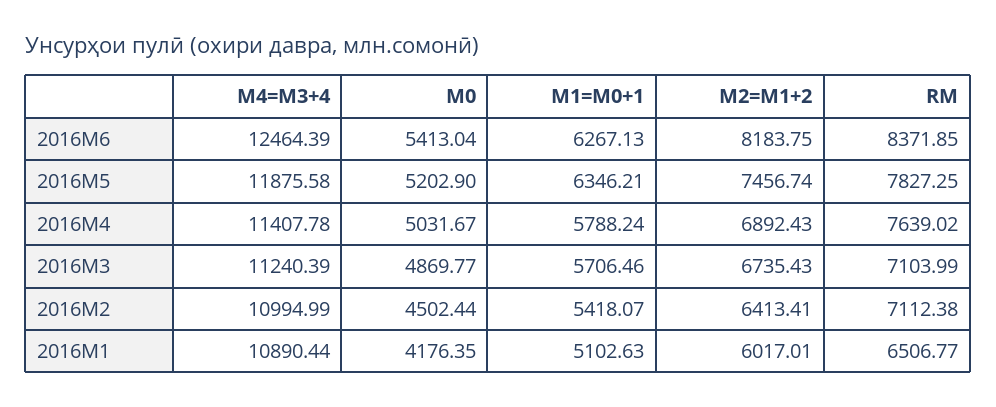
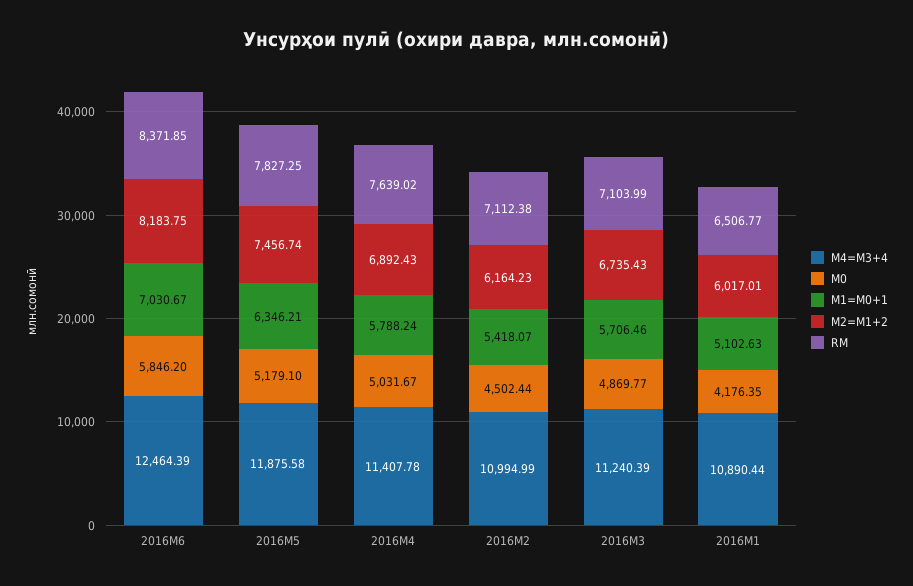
М0, 2016M6: 5413.04 -> 5846.2
М1=M0+1, 2016M6: 6267.13 -> 7030.67
М0, 2016M5: 5202.9 -> 5179.1
М2=M1+2, 2016M2: 6413.41 -> 6164.23

